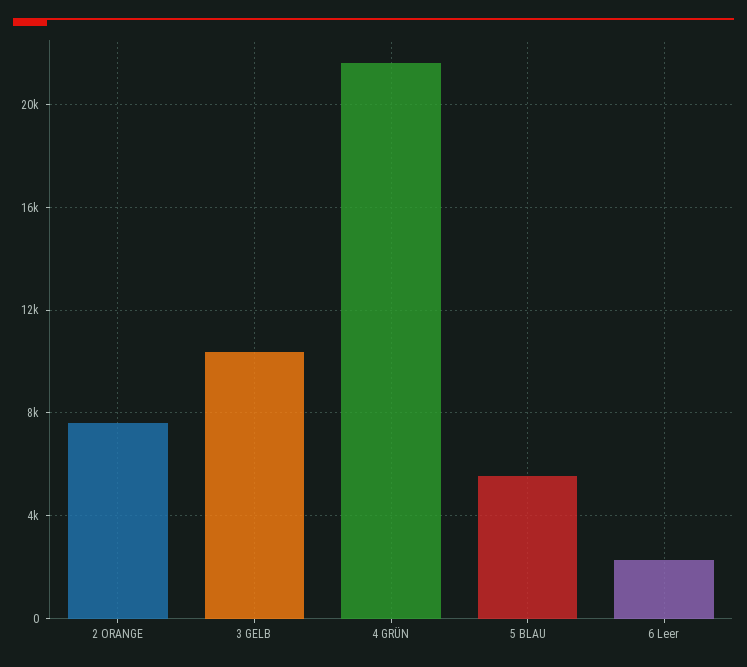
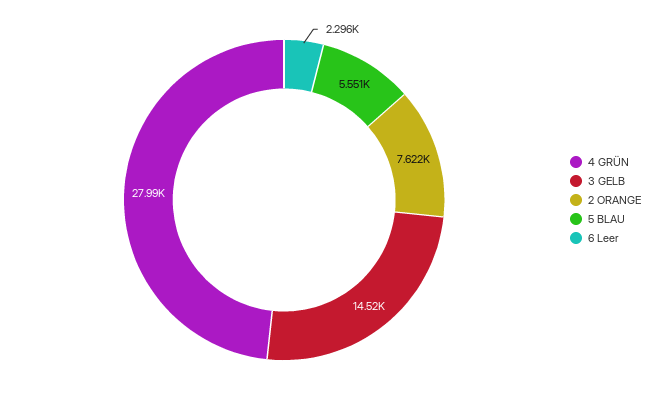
3 GELB: 10500 -> 14520
4 GRÜN: 21500 -> 27990

